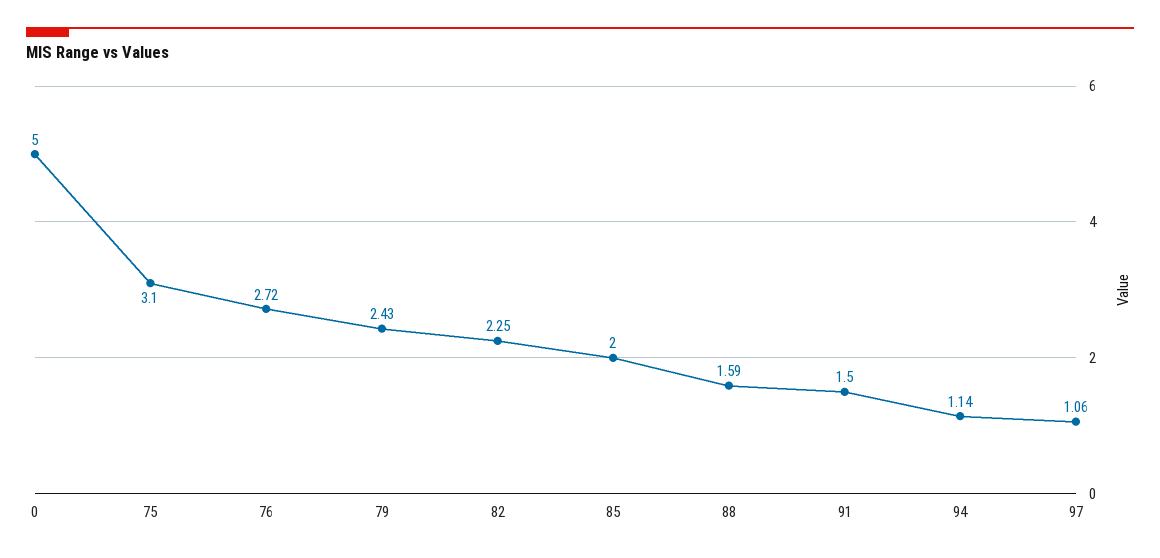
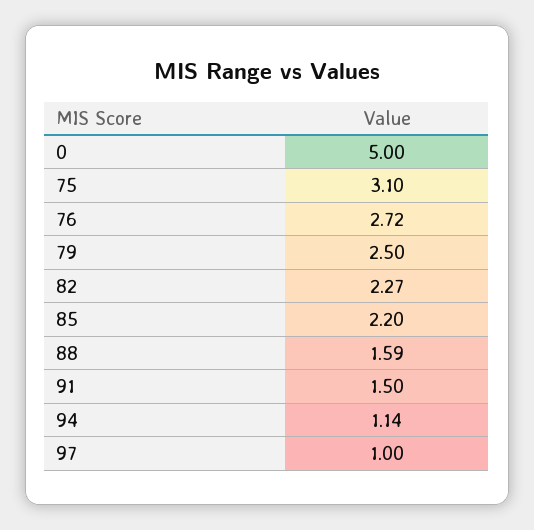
79: 2.43 -> 2.5
82: 2.25 -> 2.27
85: 2 -> 2.2
97: 1.06 -> 1

